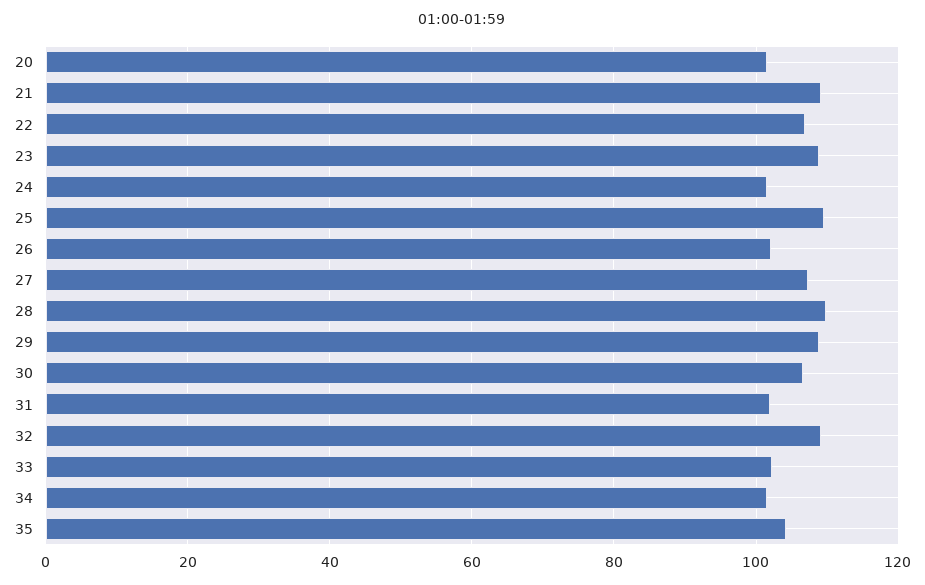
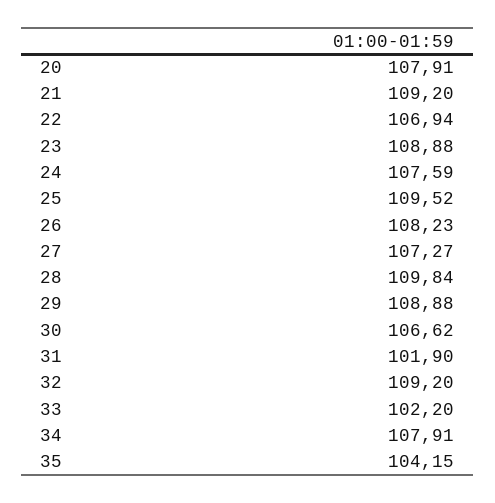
20: 102 -> 107.91
24: 102 -> 107.59
26: 102 -> 108.23
34: 102 -> 107.91

